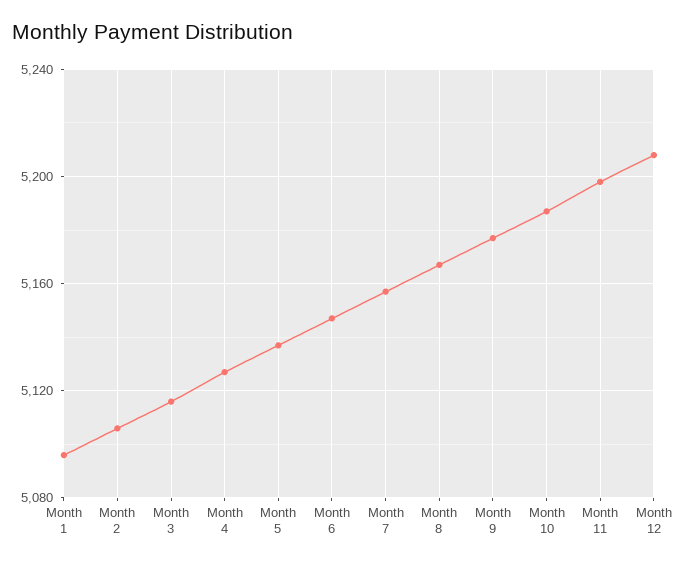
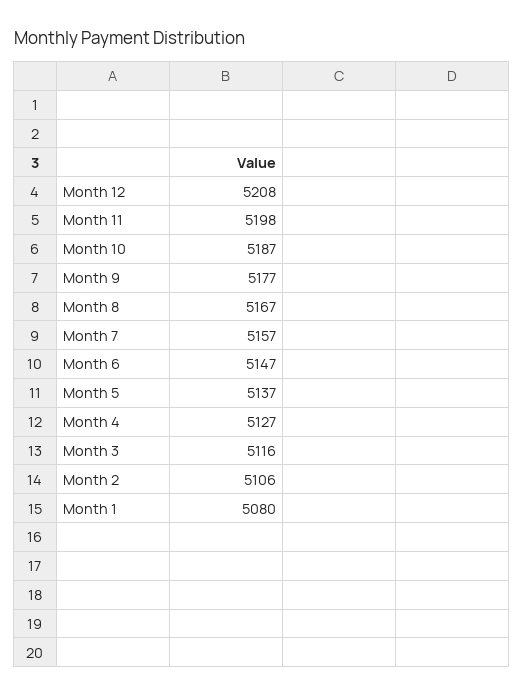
Month 1: 5095 -> 5080

